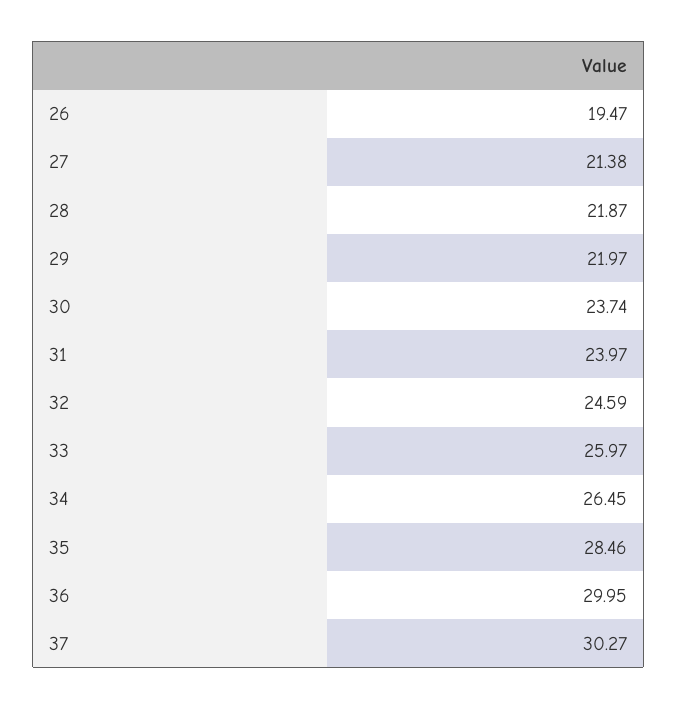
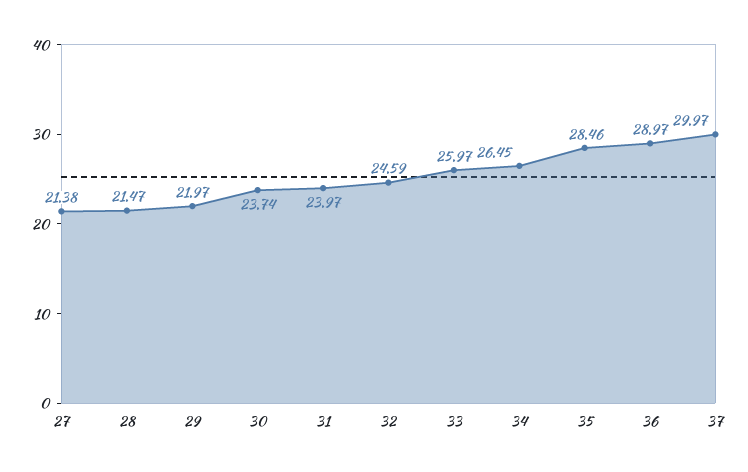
26: 19.47 -> none
28: 21.87 -> 21.47
36: 29.95 -> 28.97
37: 30.27 -> 29.97

